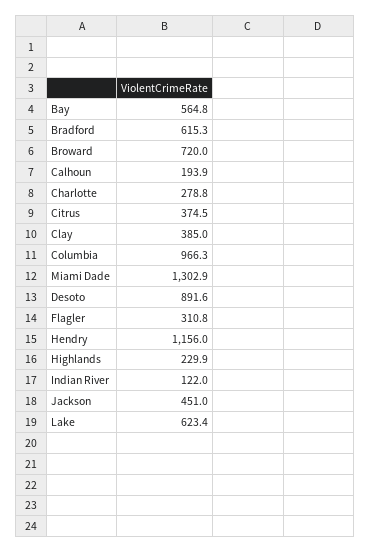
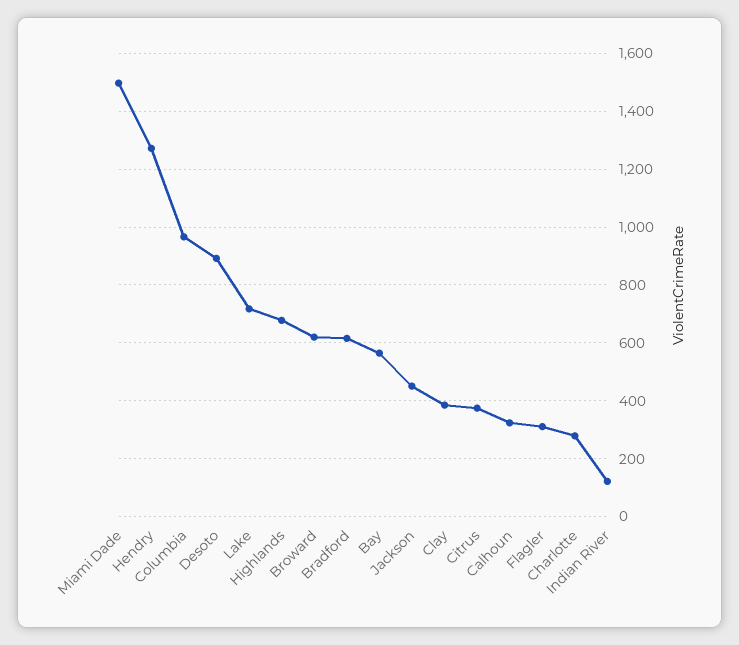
Broward: 720 -> 625
Calhoun: 193.9 -> 325
Miami Dade: 1302.9 -> 1500
Hendry: 1156 -> 1275
Highlands: 229.9 -> 675
Lake: 623.4 -> 725

